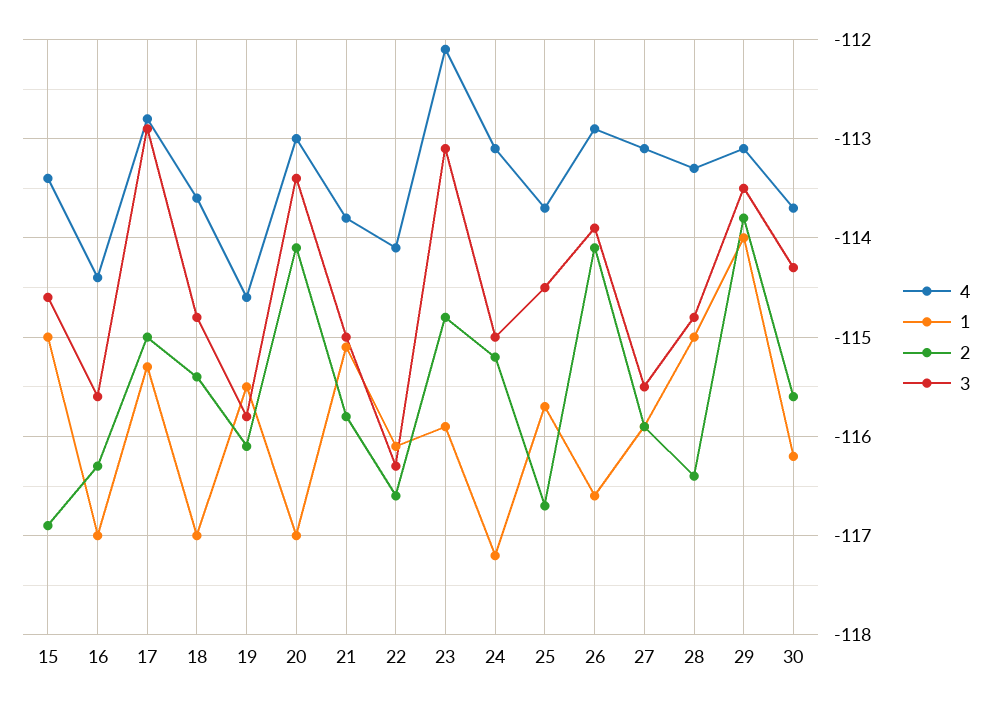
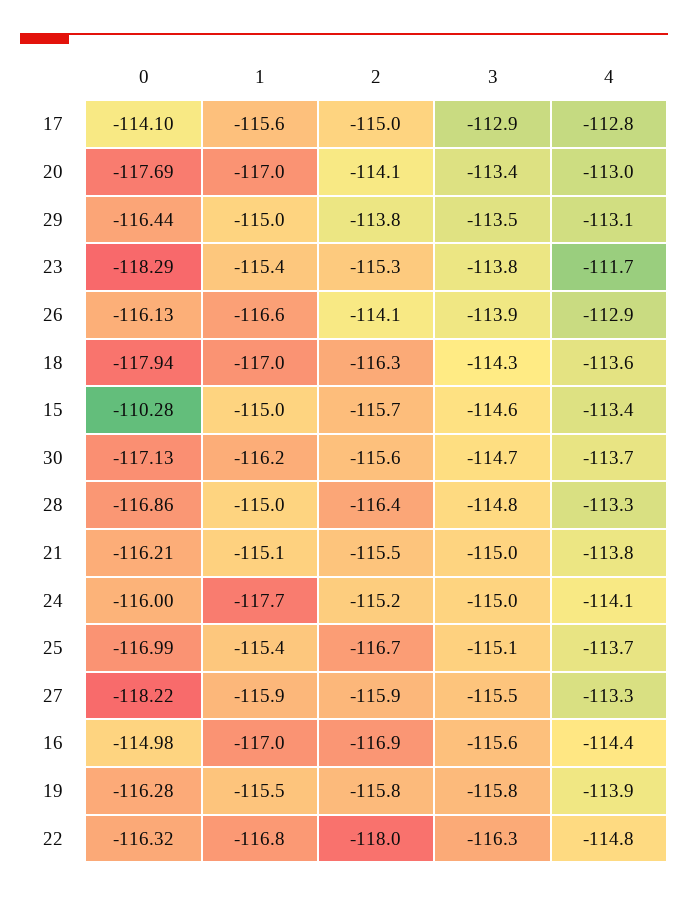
2, 15: -116.9 -> -115.7
2, 16: -116.3 -> -116.9
1, 17: -115.3 -> -115.6
2, 18: -115.4 -> -116.3
3, 18: -114.8 -> -114.3
4, 19: -114.6 -> -113.9
2, 19: -116.1 -> -115.8
2, 21: -115.8 -> -115.5
4, 22: -114.1 -> -114.8
1, 22: -116.1 -> -116.8
2, 22: -116.6 -> -118
4, 23: -112.1 -> -111.7
1, 23: -115.9 -> -115.4
2, 23: -114.8 -> -115.3
3, 23: -113.1 -> -113.8
4, 24: -113.1 -> -114.1
1, 24: -117.2 -> -117.7
1, 25: -115.7 -> -115.4
3, 25: -114.5 -> -115.1
4, 27: -113.1 -> -113.3
1, 29: -114 -> -115
3, 30: -114.3 -> -114.7
0, 17: none -> -114.1
0, 20: none -> -117.69
0, 29: none -> -116.44
0, 23: none -> -118.29
0, 26: none -> -116.13
0, 18: none -> -117.94
0, 15: none -> -110.28
0, 30: none -> -117.13
0, 28: none -> -116.86
0, 21: none -> -116.21
0, 24: none -> -116
0, 25: none -> -116.99
0, 27: none -> -118.22
0, 16: none -> -114.98
0, 19: none -> -116.28
0, 22: none -> -116.32

